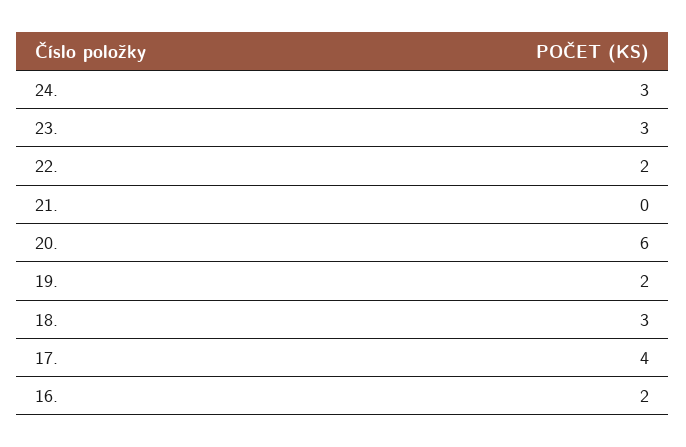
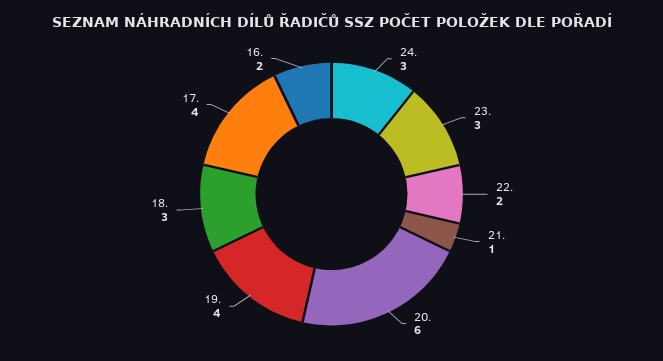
21.: 0 -> 1
19.: 2 -> 4

